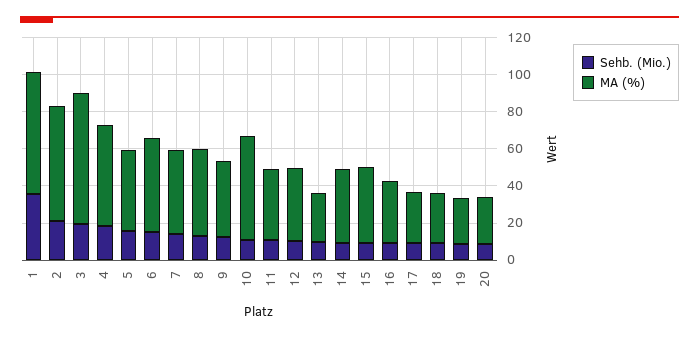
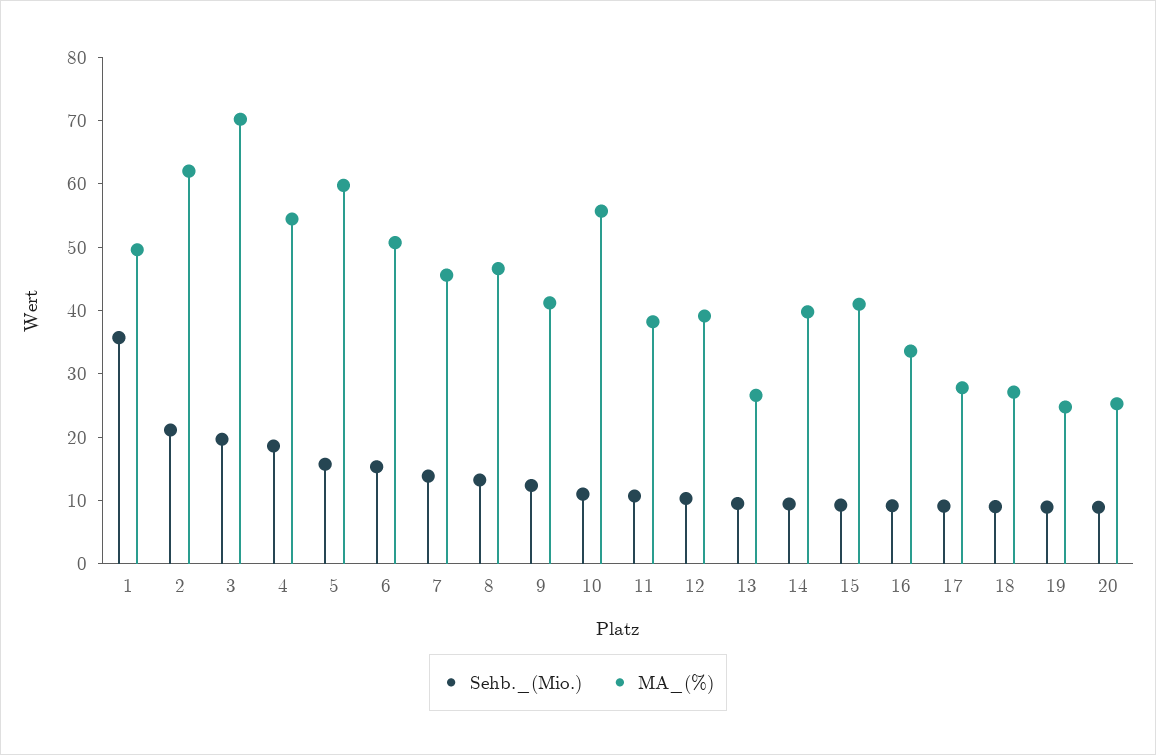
MA (%), 1: 65 -> 50
MA (%), 5: 45 -> 60

